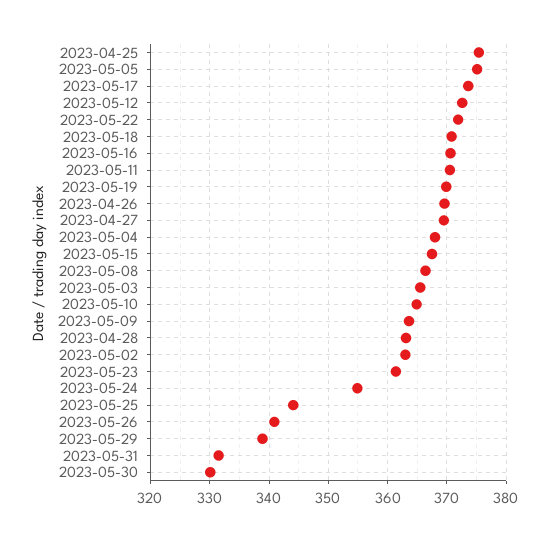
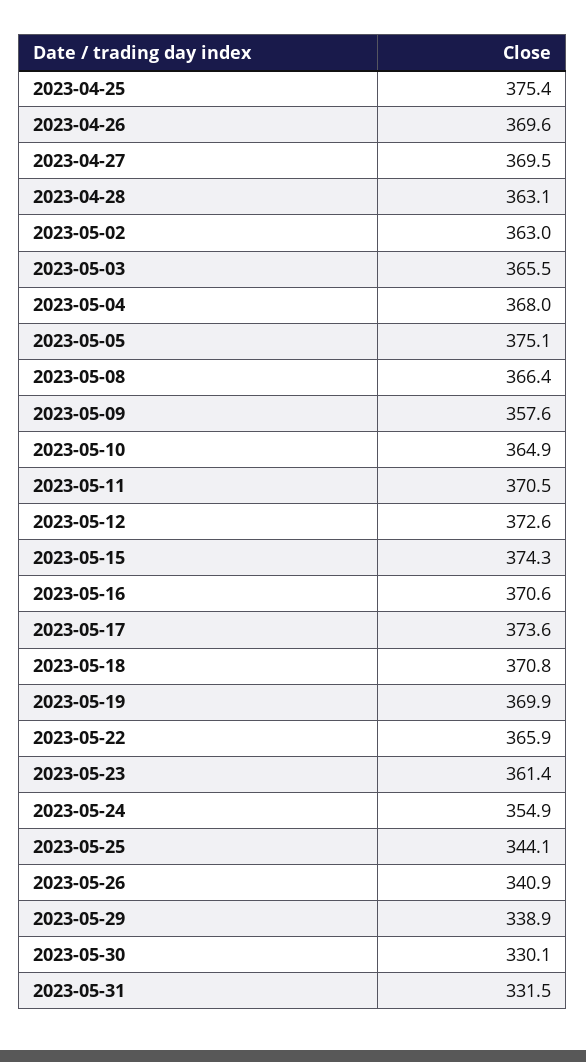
2023-05-22: 372 -> 365.9
2023-05-15: 368 -> 374.3
2023-05-09: 364 -> 357.6

